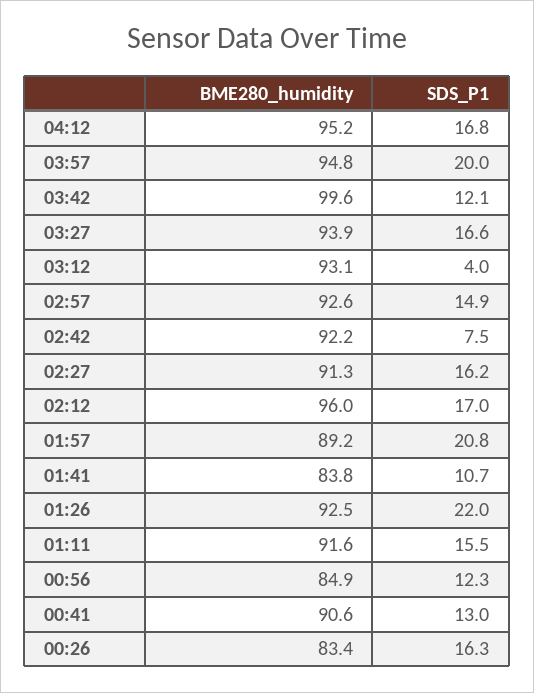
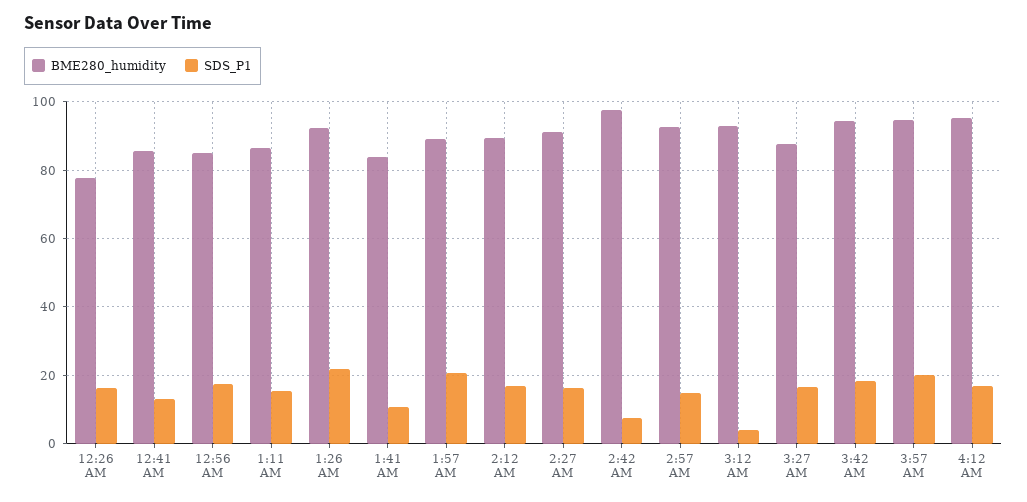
BME280_humidity, 03:42: 99.6 -> 94
SDS_P1, 03:42: 12.1 -> 18
BME280_humidity, 03:27: 93.9 -> 88
BME280_humidity, 02:42: 92.2 -> 98
BME280_humidity, 02:12: 96 -> 90
BME280_humidity, 01:11: 91.6 -> 86
SDS_P1, 00:56: 12.3 -> 18
BME280_humidity, 00:41: 90.6 -> 86
BME280_humidity, 00:26: 83.4 -> 78

